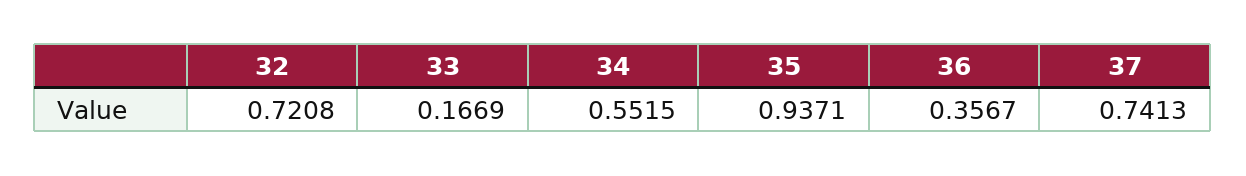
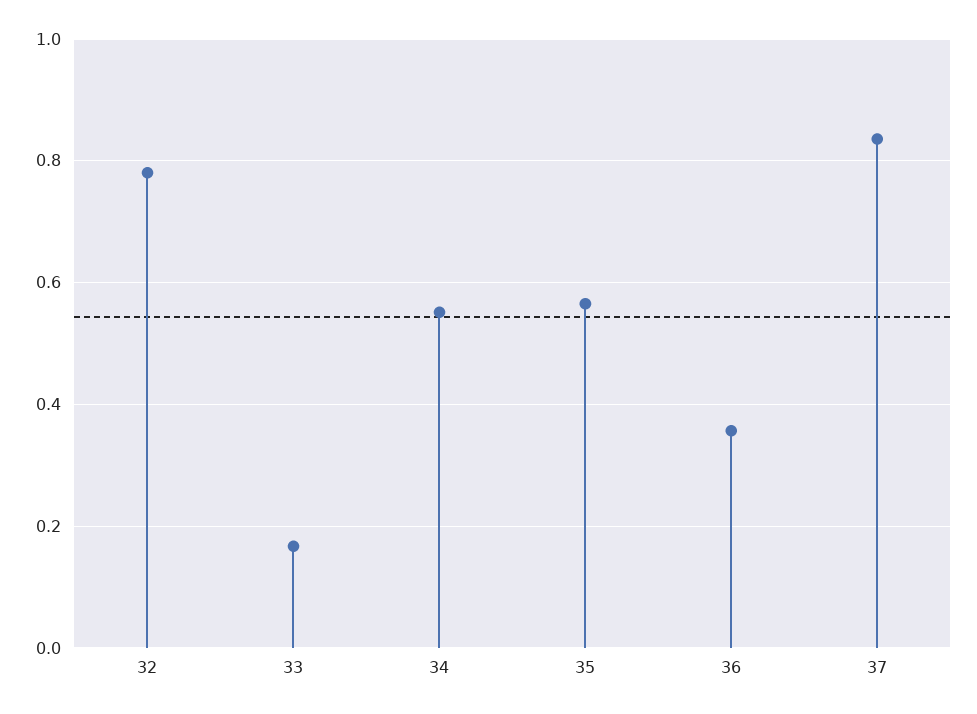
32: 0.7208 -> 0.78
35: 0.9371 -> 0.56
37: 0.7413 -> 0.84

